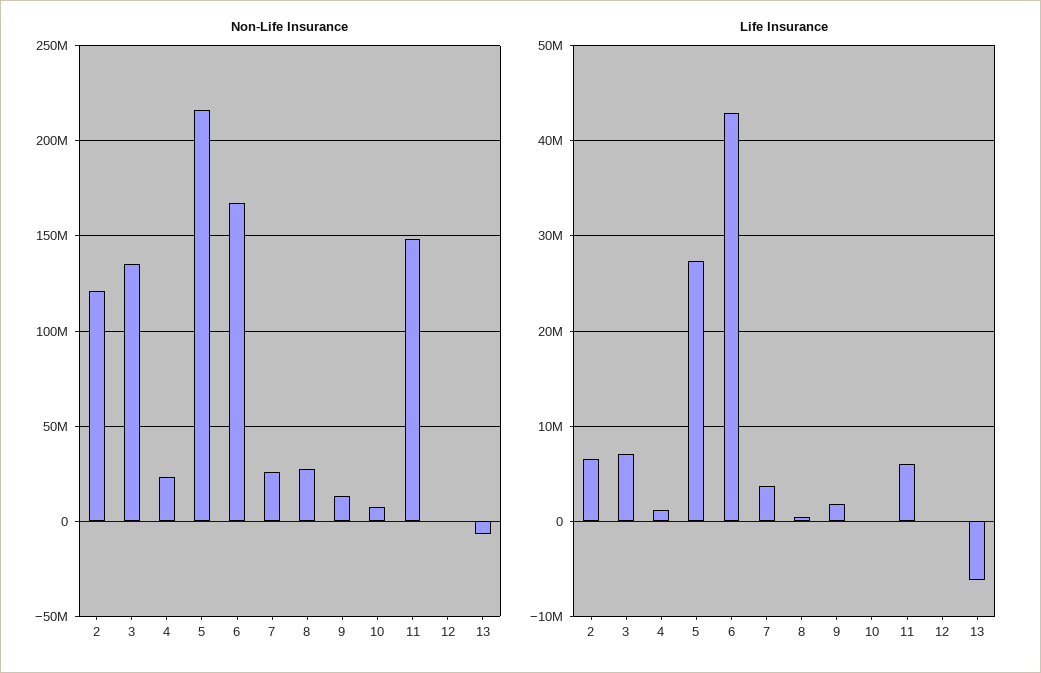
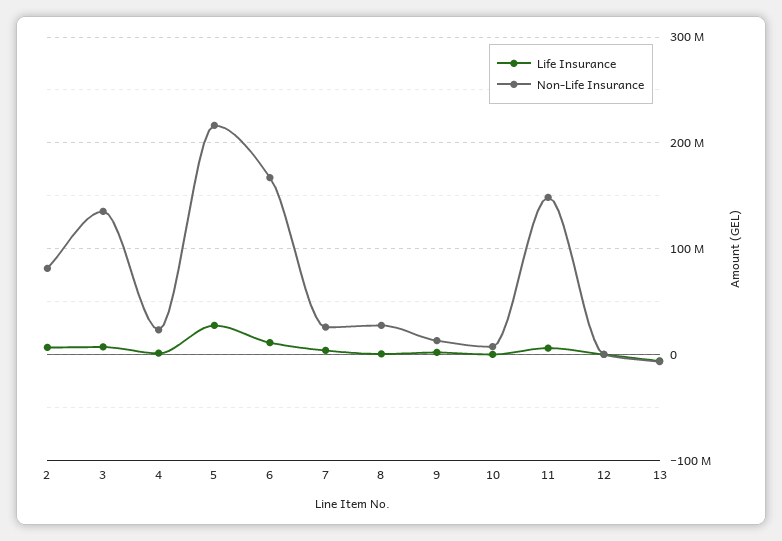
Non-Life Insurance, 2: 120000000 -> 80000000
Life Insurance, 6: 43000000 -> 10000000

